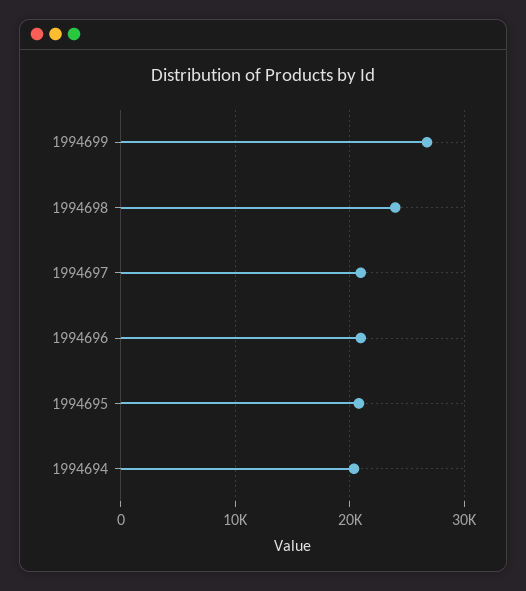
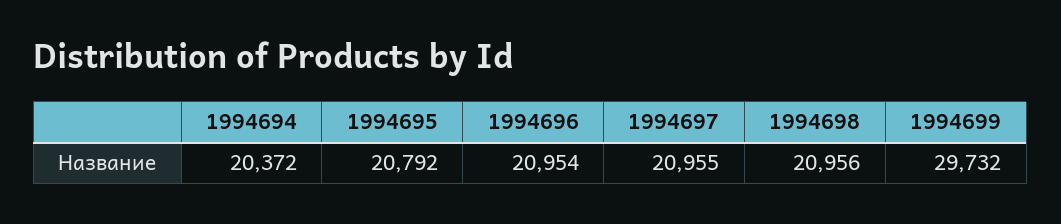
1994699: 27000 -> 29732
1994698: 24000 -> 20956

